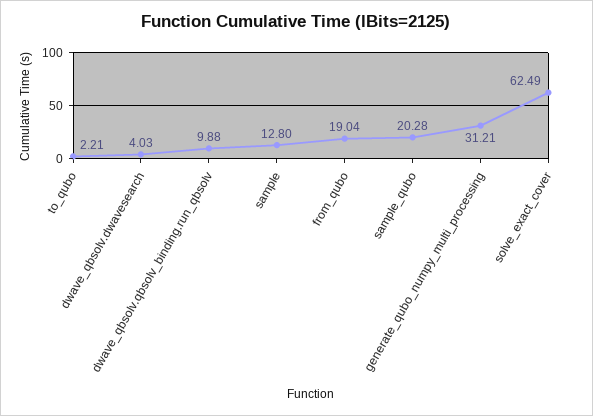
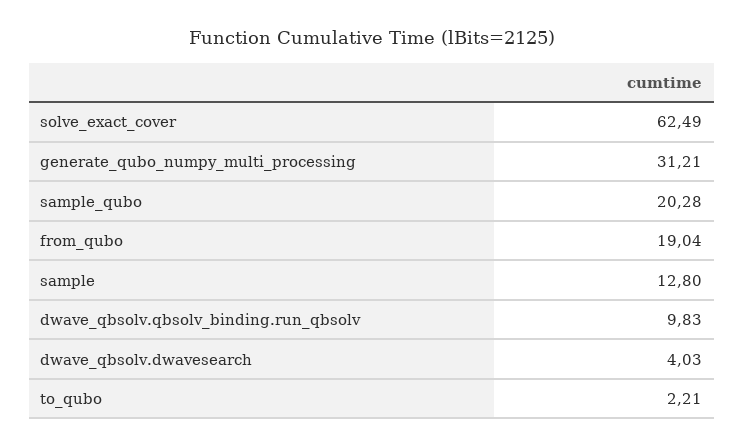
dwave_qbsolv.qbsolv_binding.run_qbsolv: 9.88 -> 9.83

